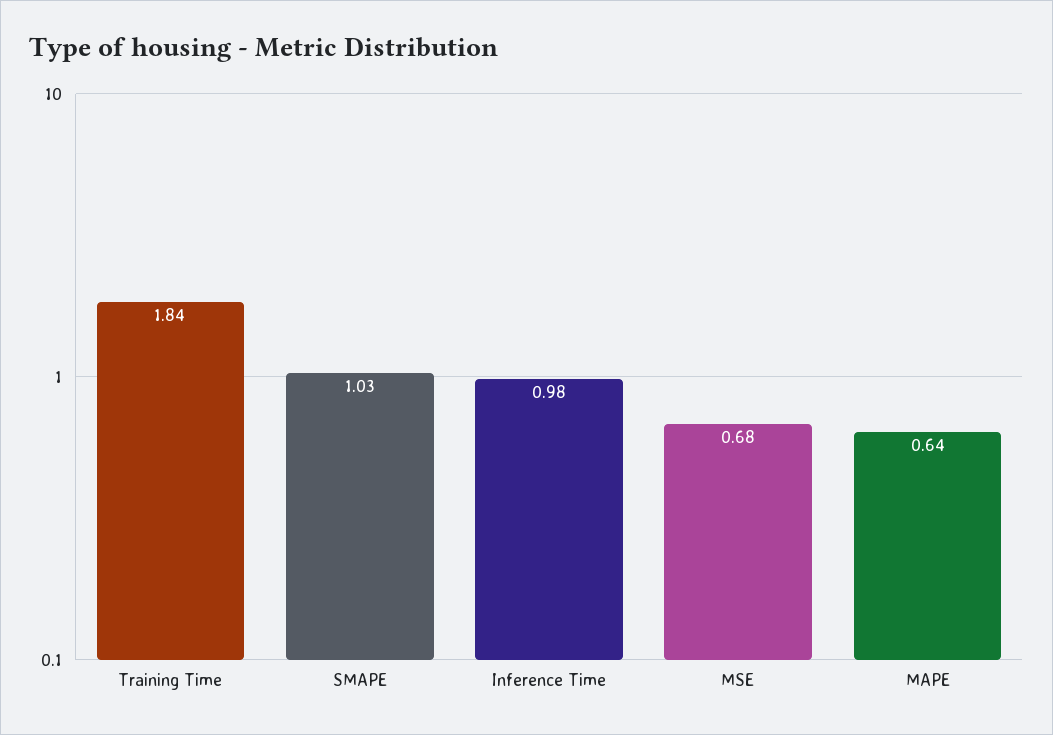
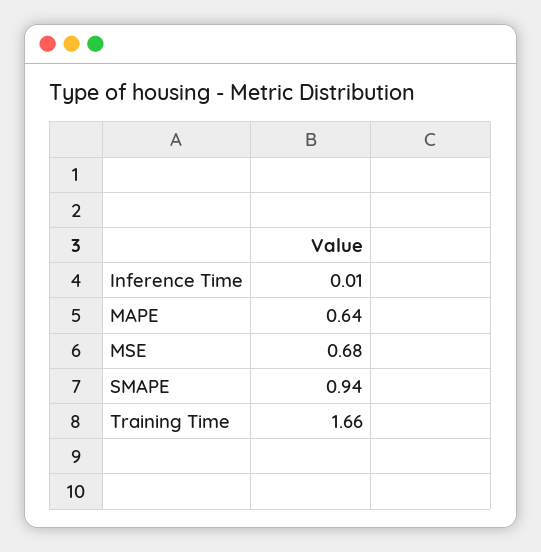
Training Time: 1.84 -> 1.66
SMAPE: 1.03 -> 0.94
Inference Time: 0.98 -> 0.01

